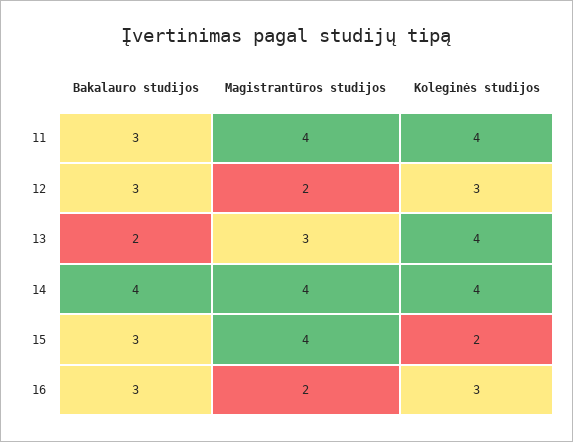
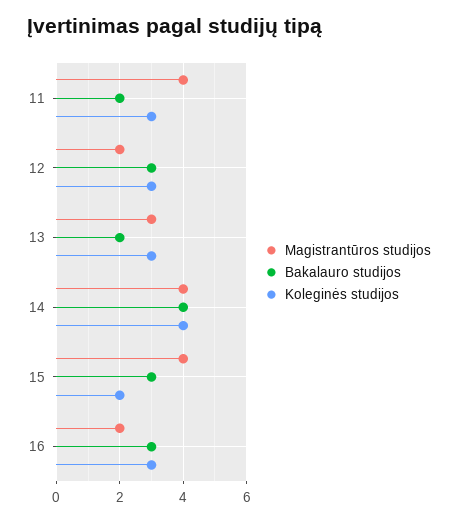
Bakalauro studijos, 11: 3 -> 2
Koleginės studijos, 11: 4 -> 3
Koleginės studijos, 13: 4 -> 3

